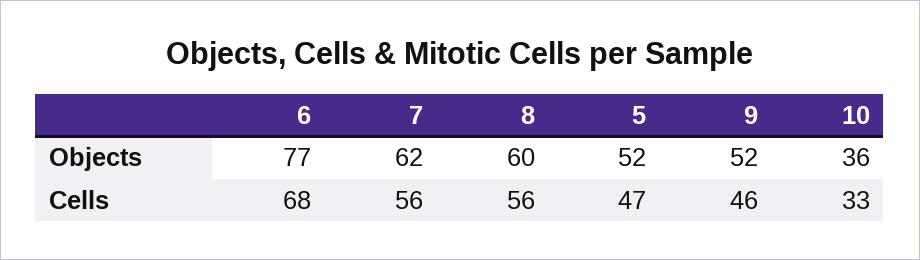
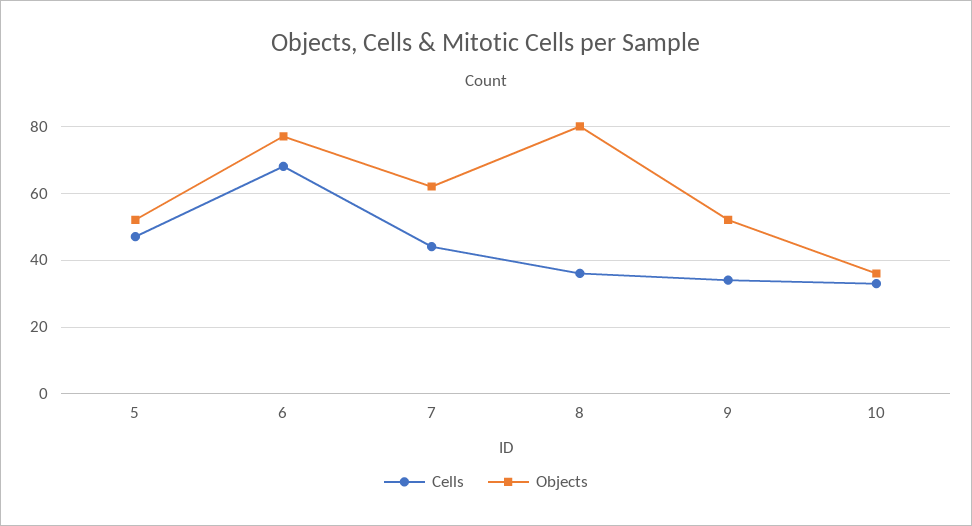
Objects, 8: 60 -> 80
Cells, 7: 56 -> 45
Cells, 8: 56 -> 35
Cells, 9: 46 -> 35

